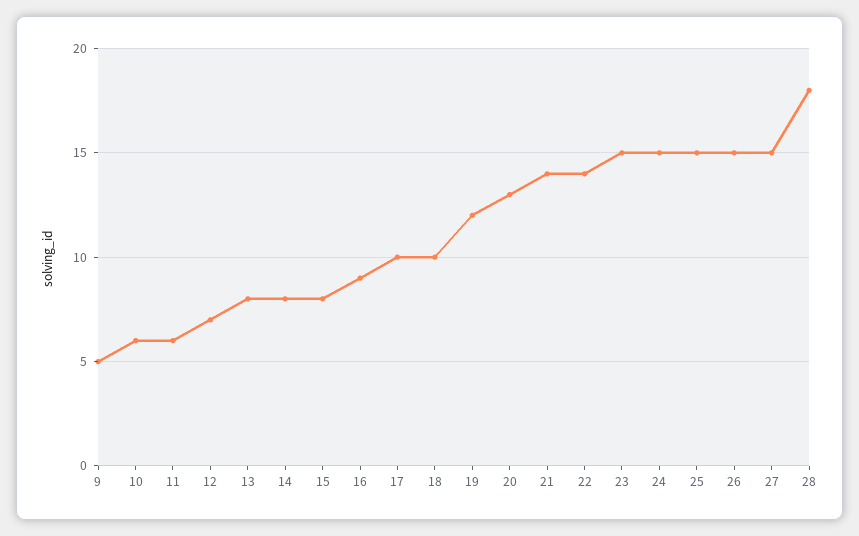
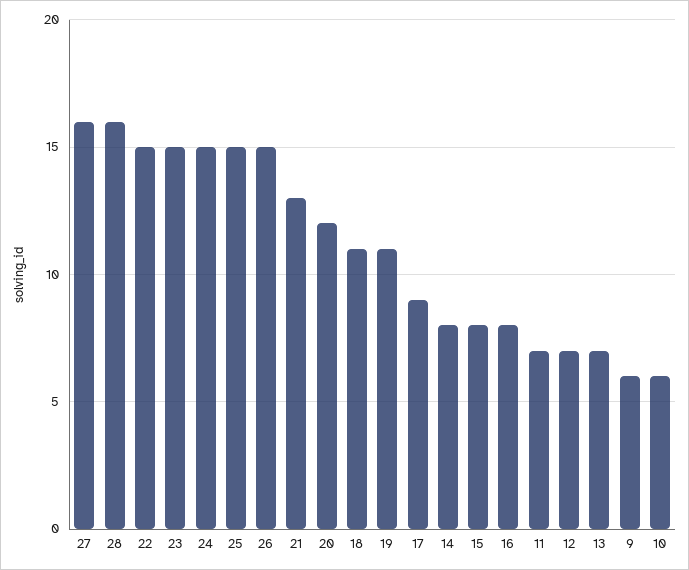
9: 5 -> 6
11: 6 -> 7
13: 8 -> 7
16: 9 -> 8
17: 10 -> 9
18: 10 -> 11
19: 12 -> 11
20: 13 -> 12
21: 14 -> 13
22: 14 -> 15
27: 15 -> 16
28: 18 -> 16

